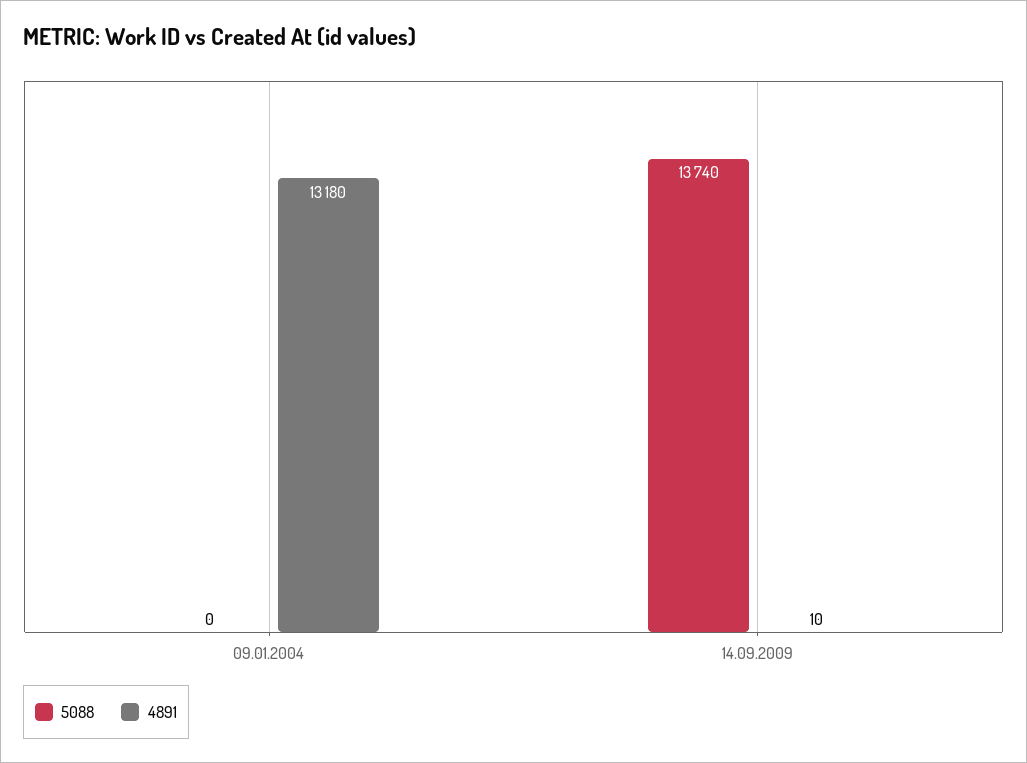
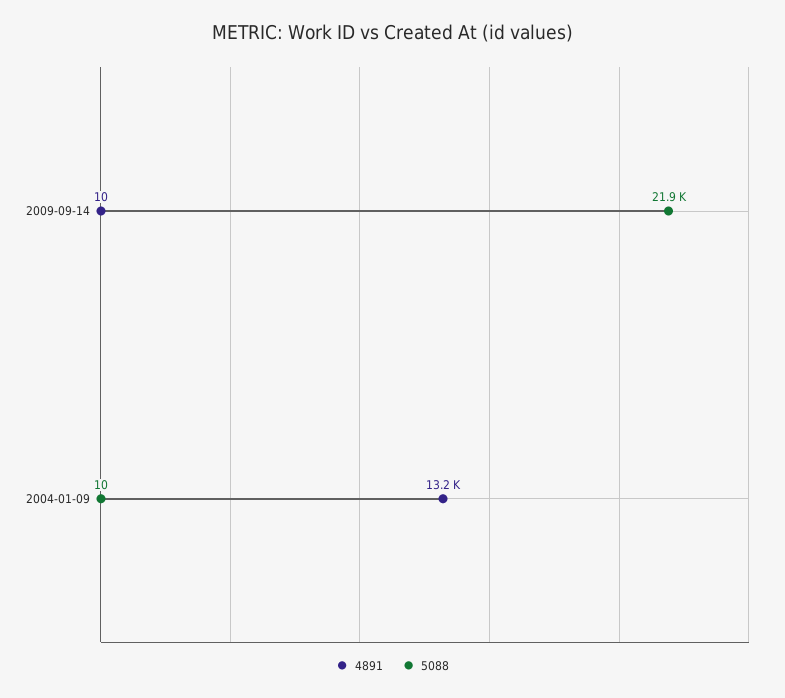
5088, 09.01.2004: 0 -> 10
5088, 14.09.2009: 13740 -> 21900

